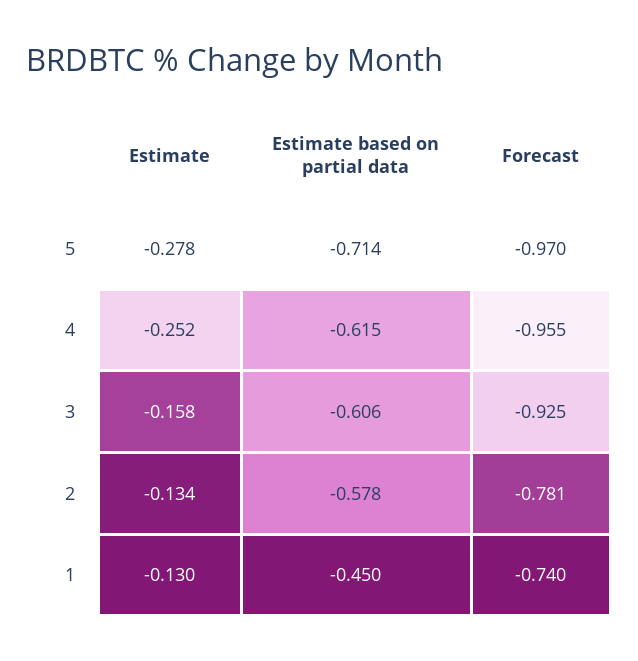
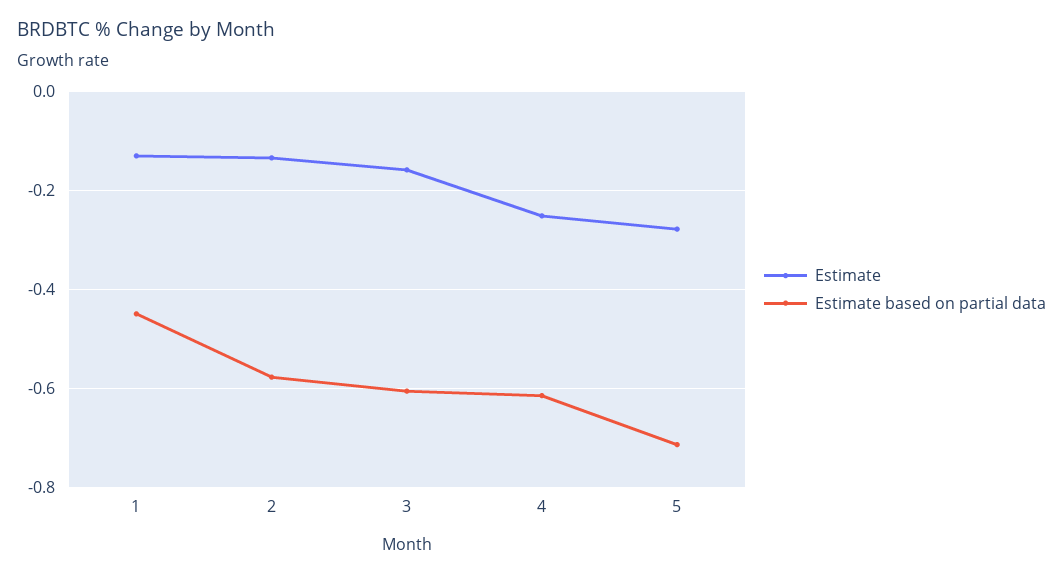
Forecast, 5: -0.97 -> none
Forecast, 4: -0.955 -> none
Forecast, 3: -0.925 -> none
Forecast, 2: -0.781 -> none
Forecast, 1: -0.74 -> none

